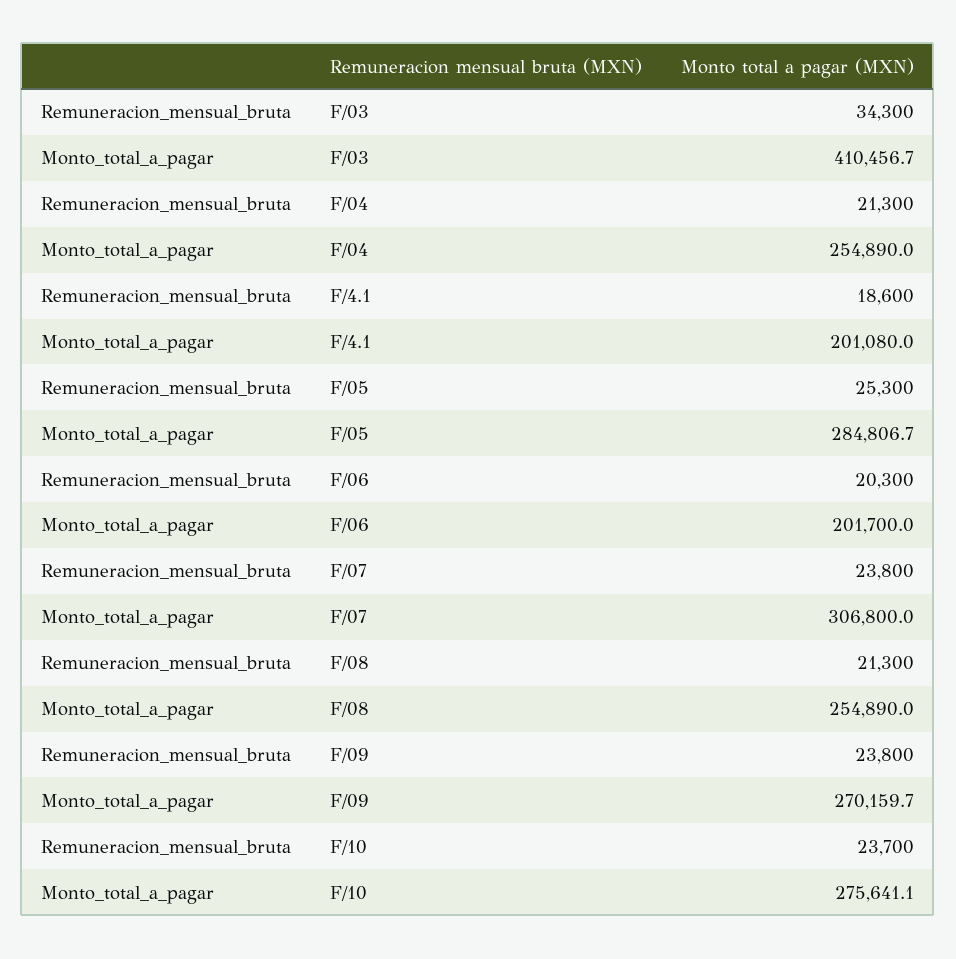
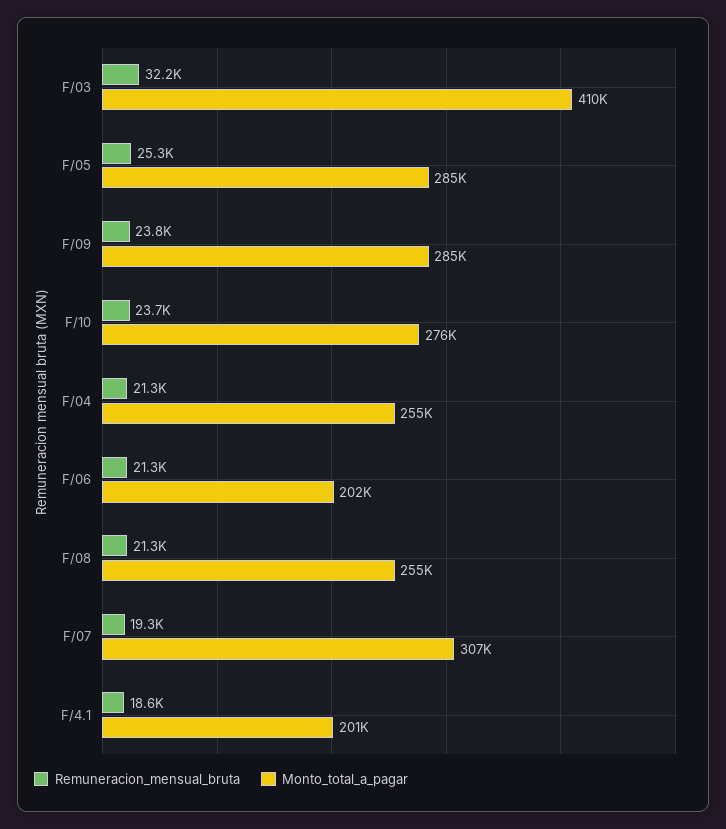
Remuneracion_mensual_bruta, F/03: 34300 -> 32200
Remuneracion_mensual_bruta, F/06: 20300 -> 21300
Remuneracion_mensual_bruta, F/07: 23800 -> 19300
Monto_total_a_pagar, F/09: 270159.7 -> 285000

